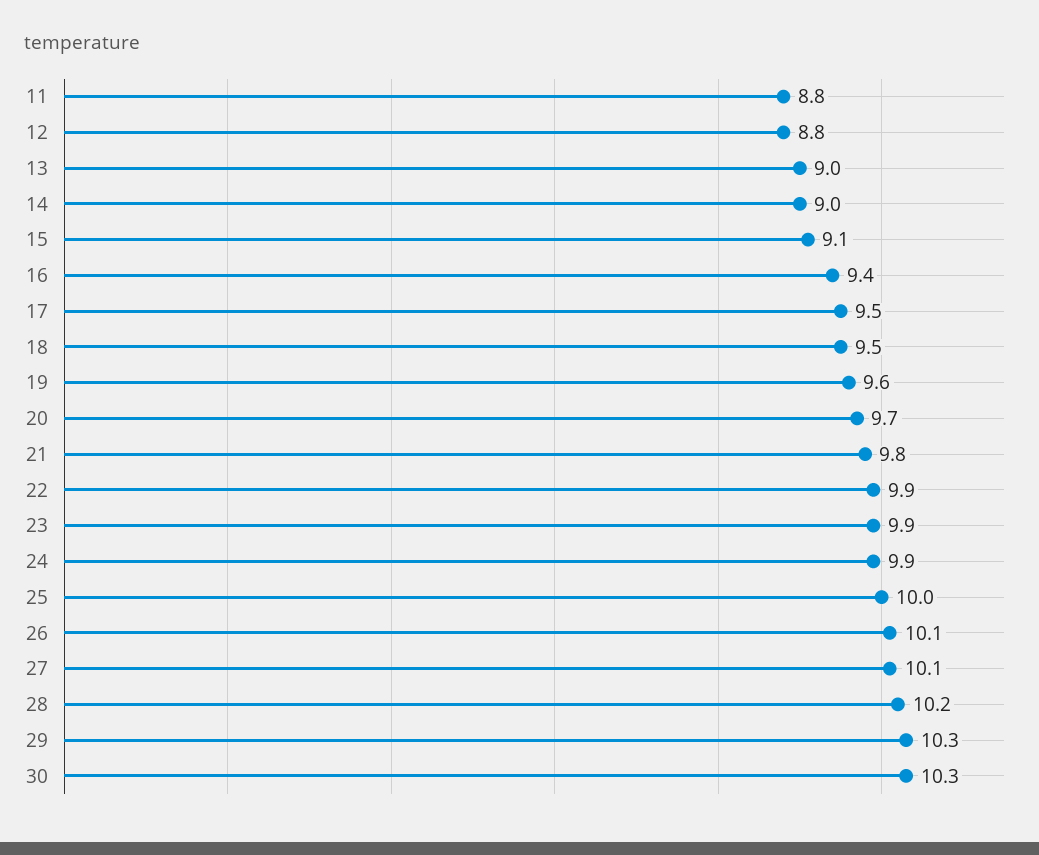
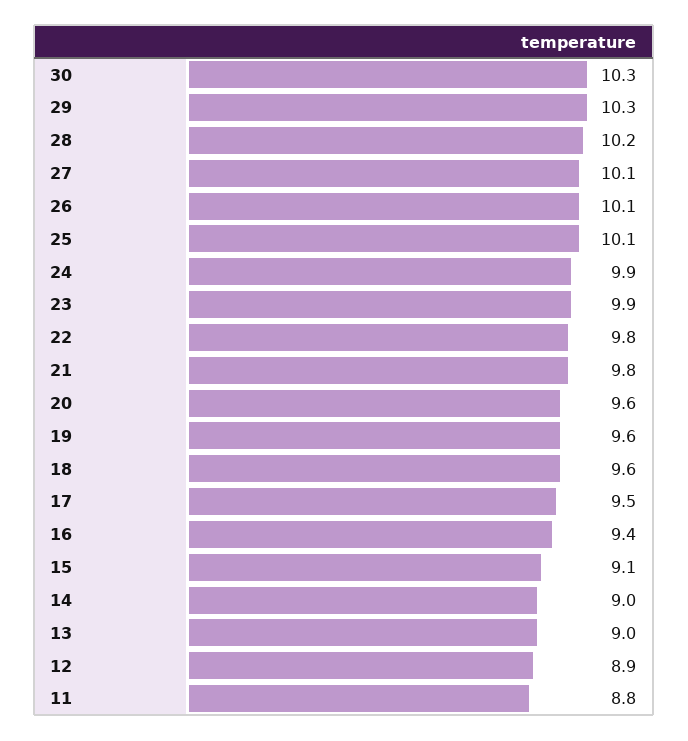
12: 8.8 -> 8.9
18: 9.5 -> 9.6
20: 9.7 -> 9.6
22: 9.9 -> 9.8
25: 10 -> 10.1

